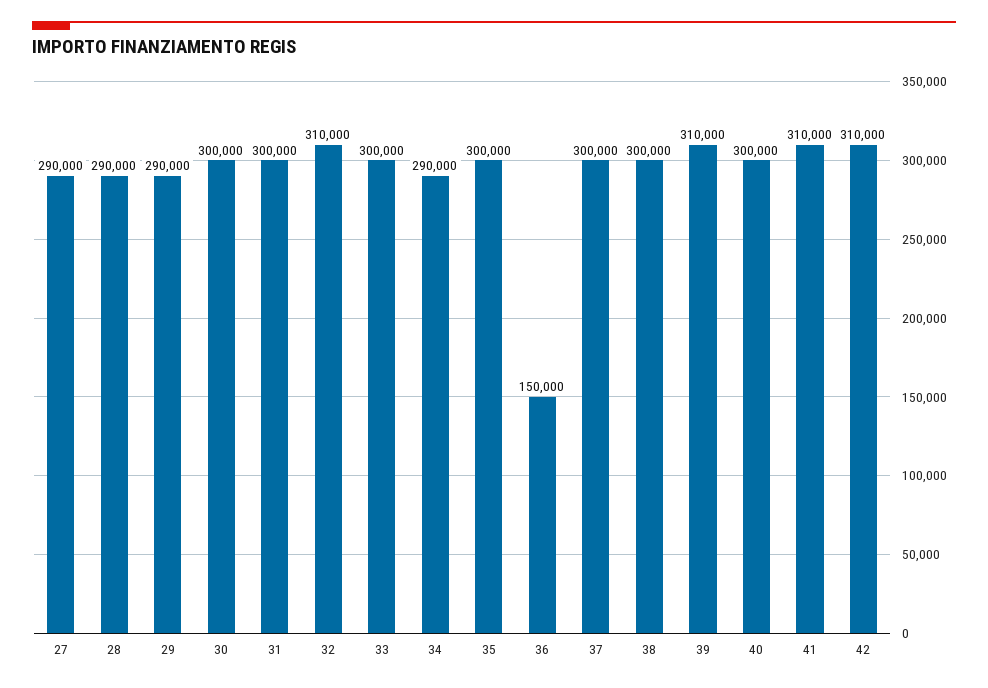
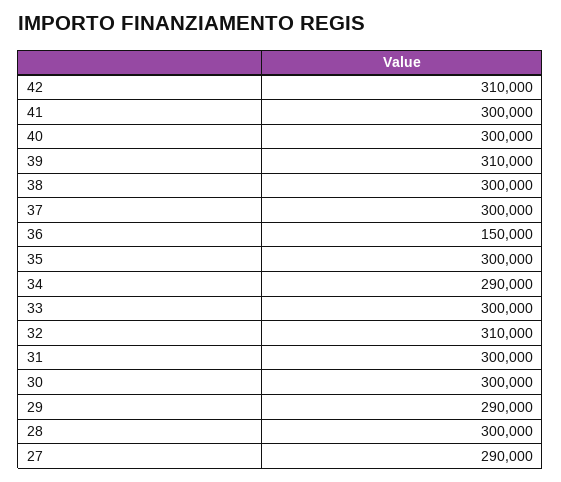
28: 290000 -> 300000
41: 310000 -> 300000

